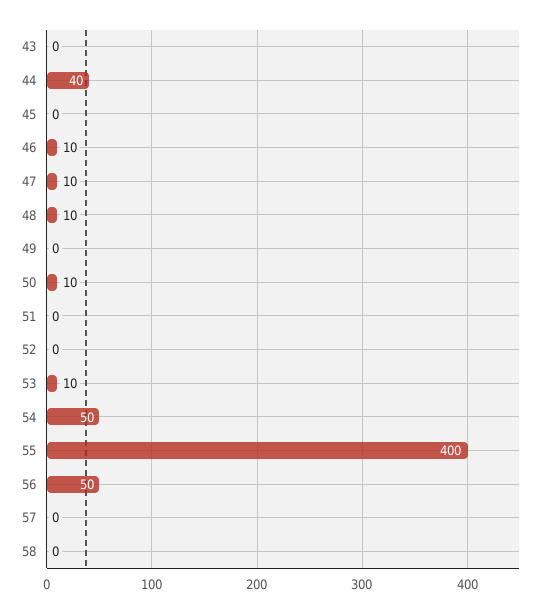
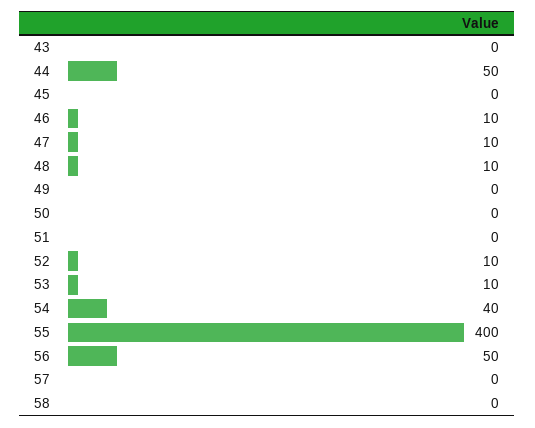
44: 40 -> 50
50: 10 -> 0
52: 0 -> 10
54: 50 -> 40

